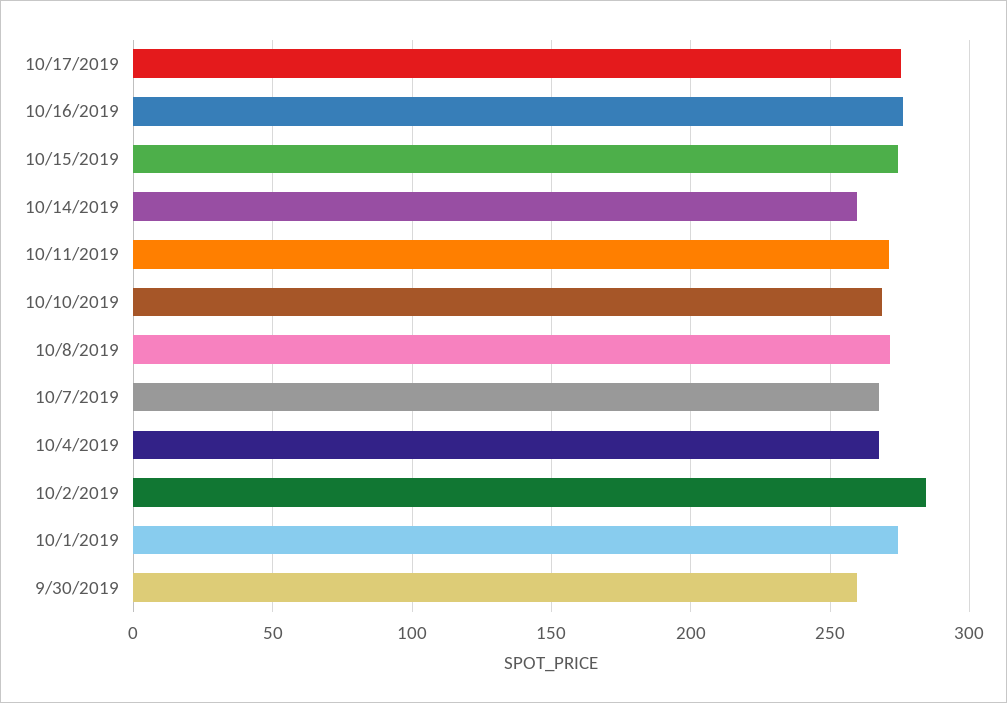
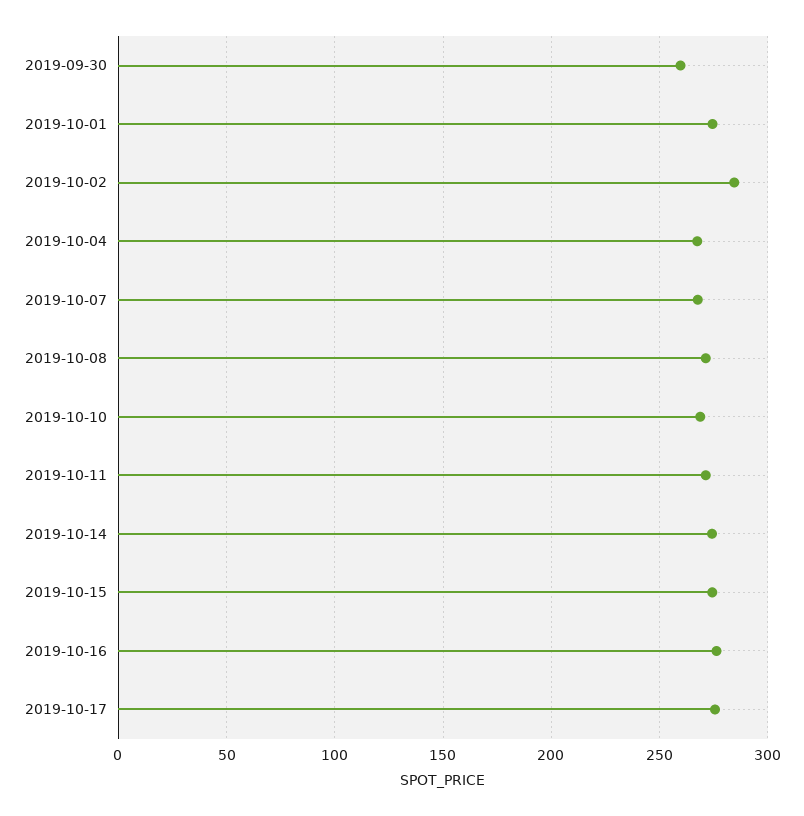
10/14/2019: 260 -> 275

